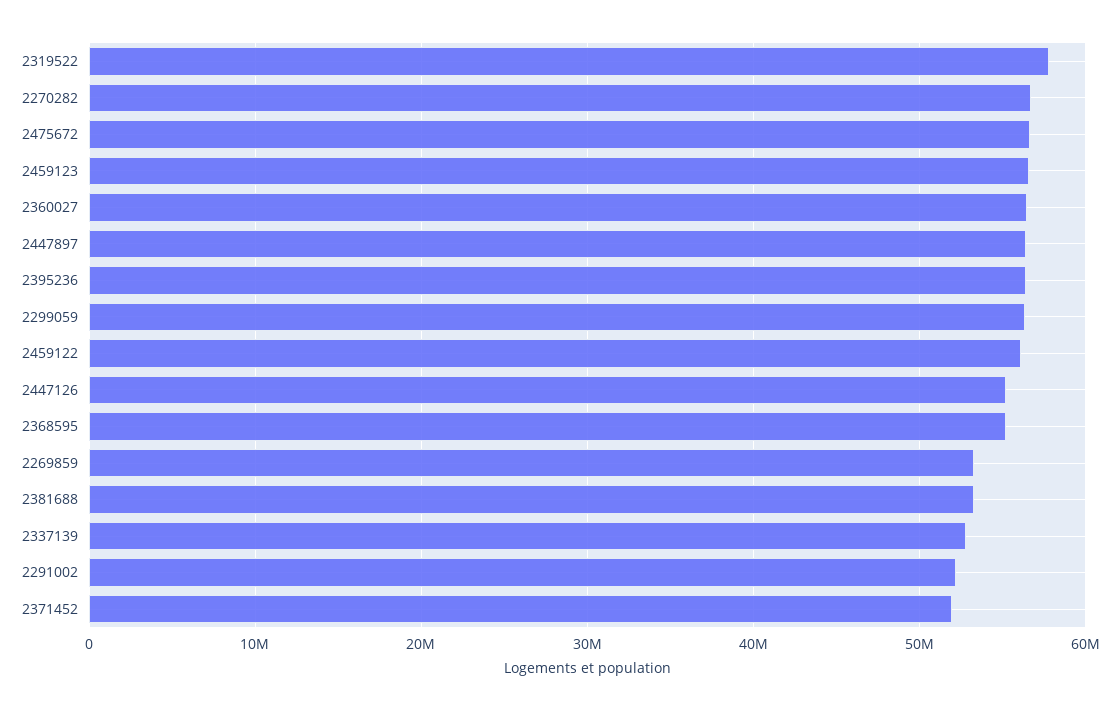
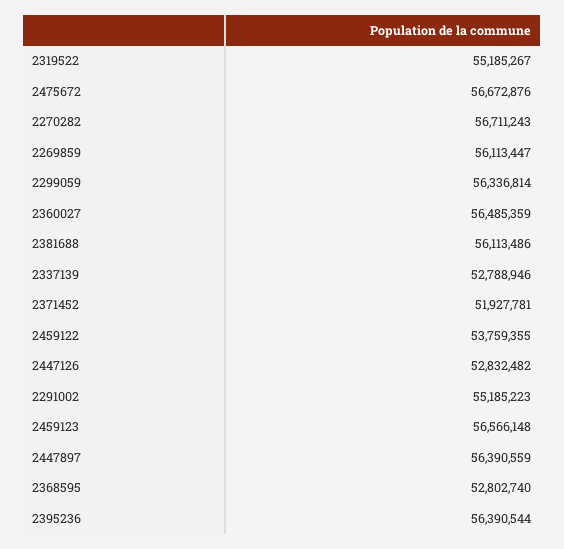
2319522: 58000000 -> 55185267
2459122: 56000000 -> 53759355
2447126: 55000000 -> 52832482
2368595: 55000000 -> 52802740
2269859: 53000000 -> 56113447
2381688: 53000000 -> 56113486
2291002: 52000000 -> 55185223

